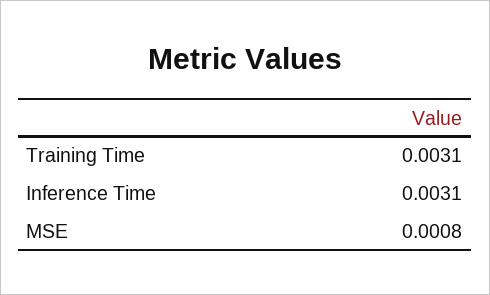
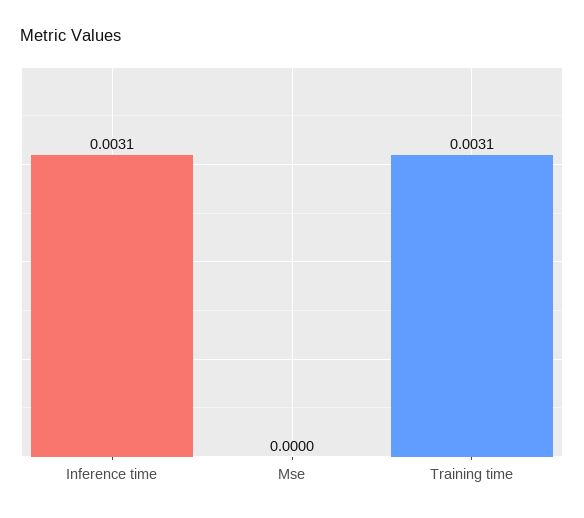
MSE: 0.0008 -> 0

